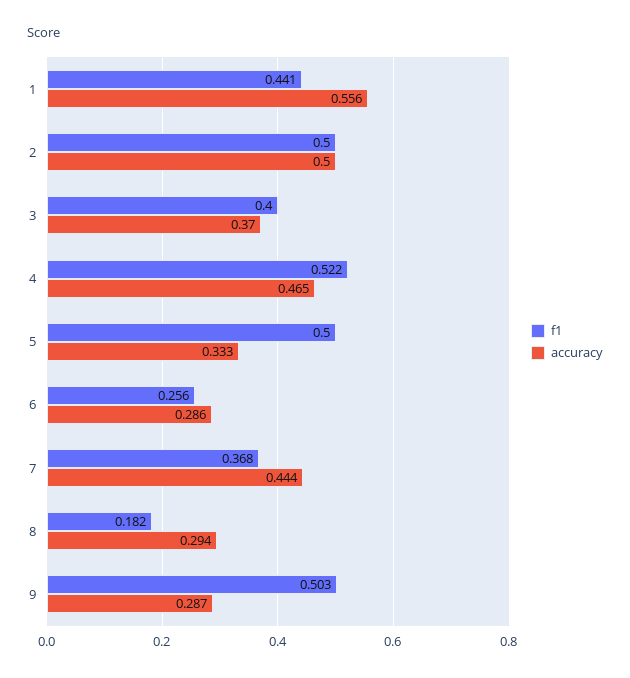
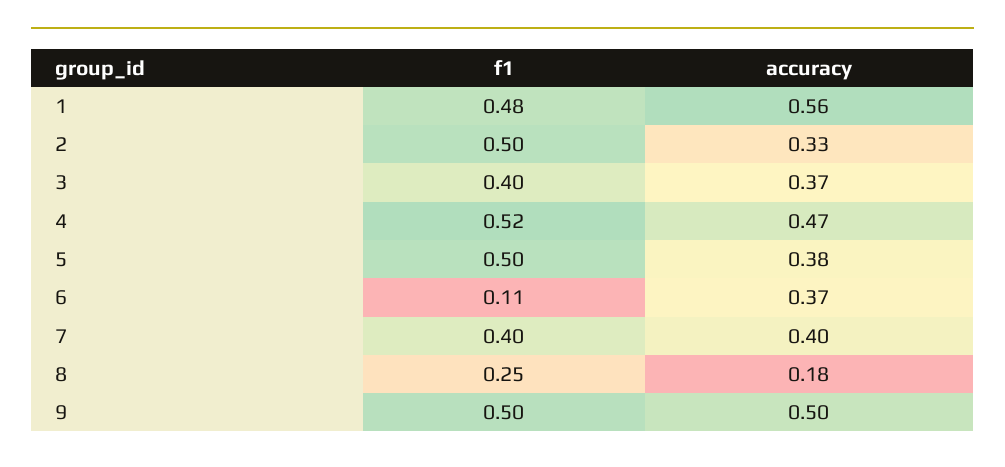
f1, 1: 0.441 -> 0.48
accuracy, 2: 0.5 -> 0.33
accuracy, 5: 0.333 -> 0.38
f1, 6: 0.256 -> 0.11
accuracy, 6: 0.286 -> 0.37
f1, 7: 0.368 -> 0.4
accuracy, 7: 0.444 -> 0.4
f1, 8: 0.182 -> 0.25
accuracy, 8: 0.294 -> 0.18
accuracy, 9: 0.287 -> 0.5

